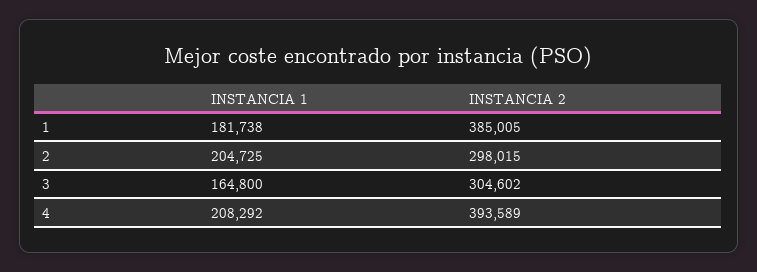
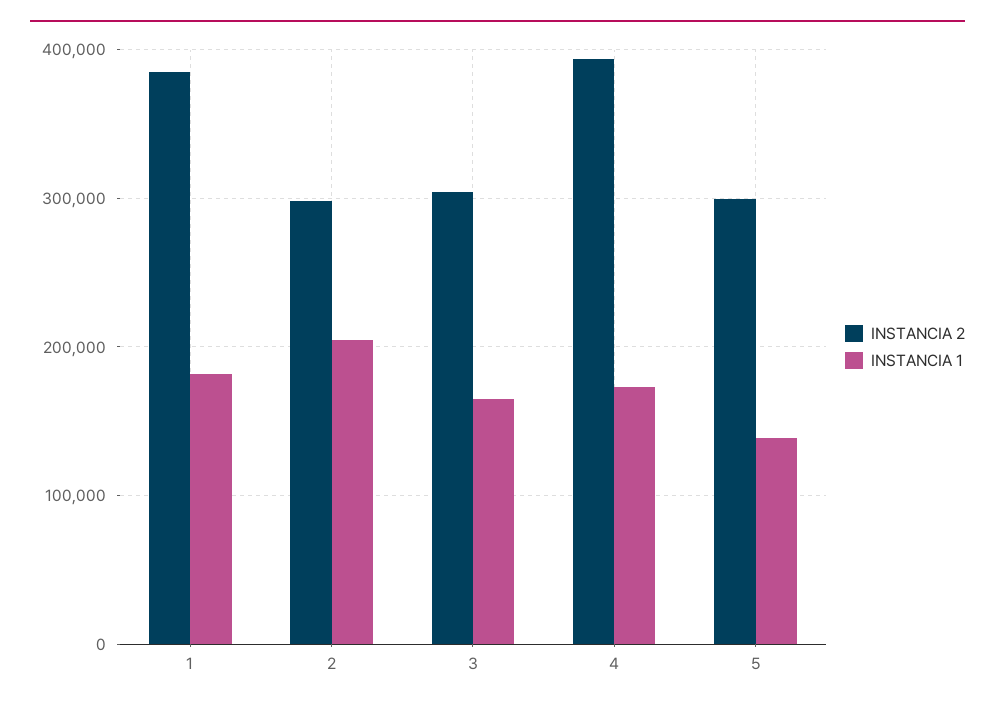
INSTANCIA 1, 4: 208292 -> 170000
INSTANCIA 2, 5: none -> 300000
INSTANCIA 1, 5: none -> 140000

